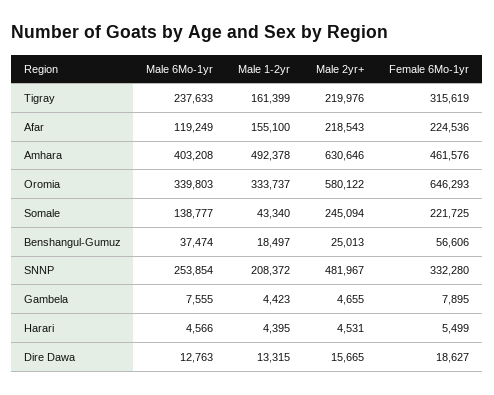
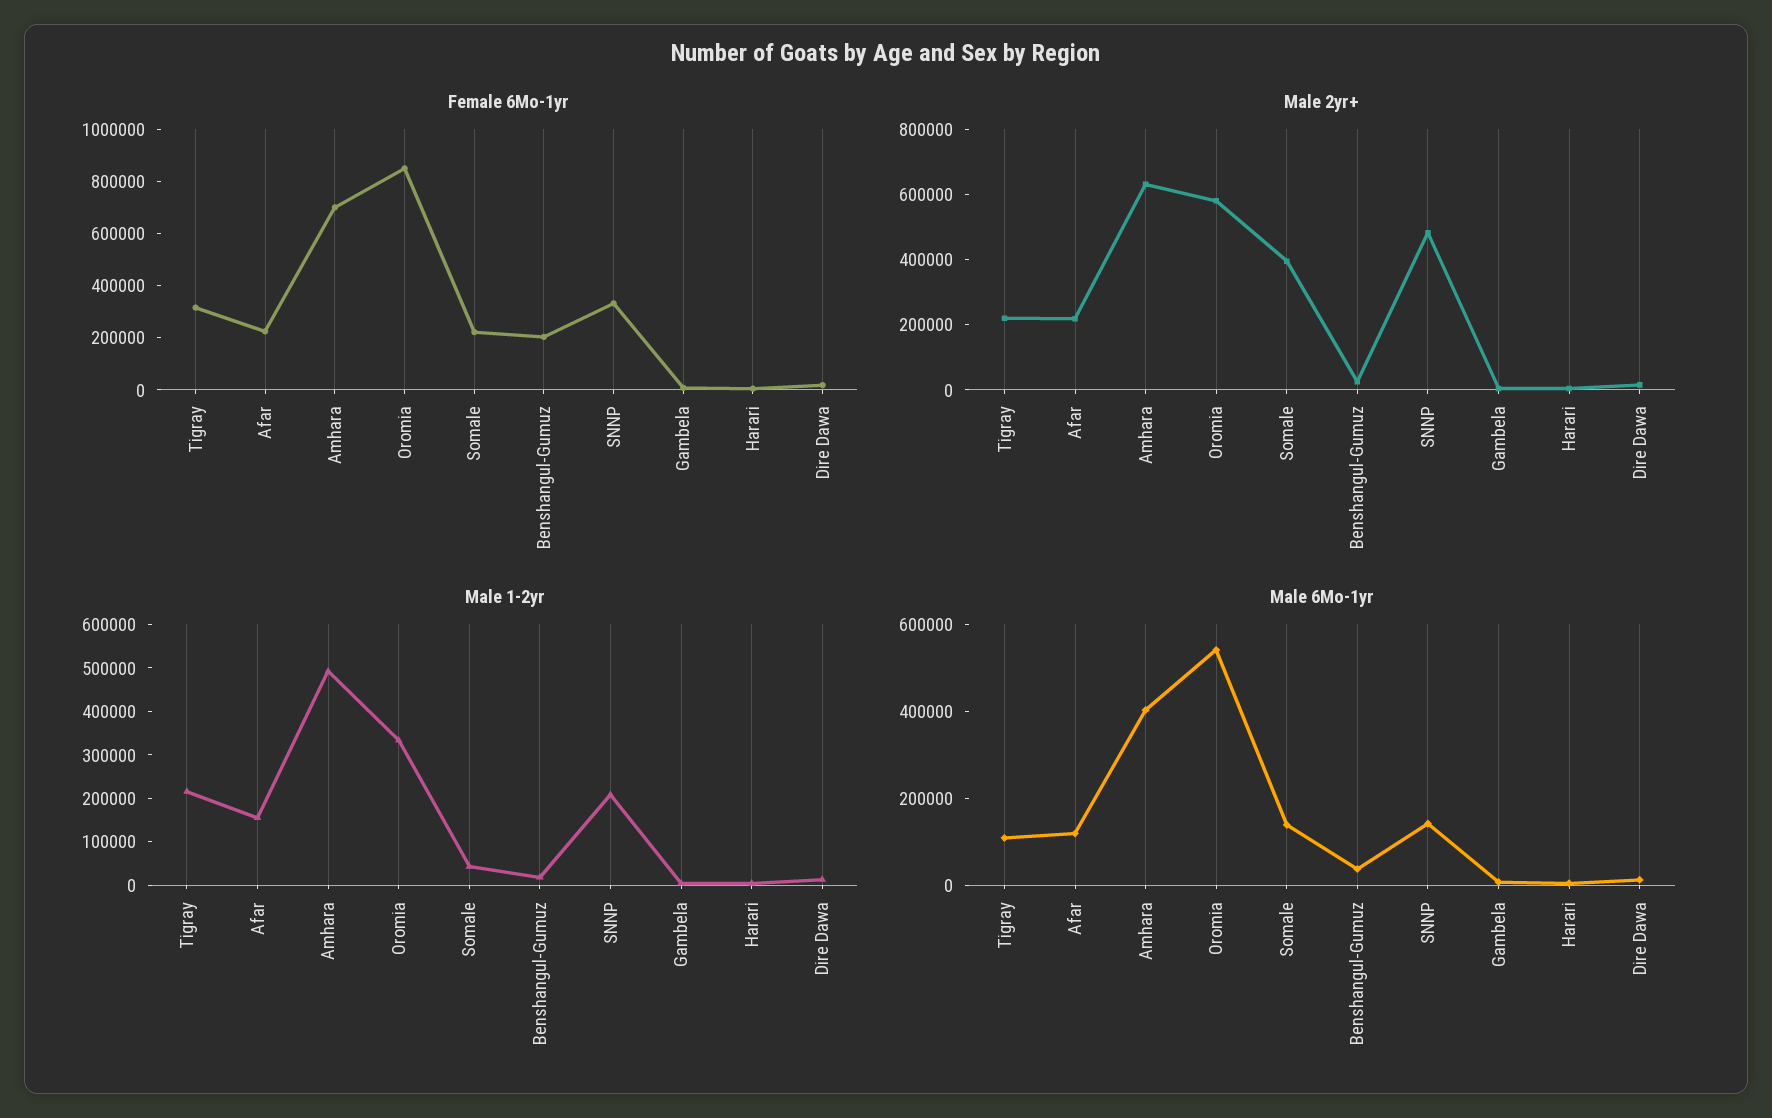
Male 6Mo-1yr, Tigray: 237633 -> 100000
Male 1-2yr, Tigray: 161399 -> 220000
Female 6Mo-1yr, Amhara: 461576 -> 700000
Male 6Mo-1yr, Oromia: 339803 -> 550000
Female 6Mo-1yr, Oromia: 646293 -> 850000
Male 2yr+, Somale: 245094 -> 400000
Female 6Mo-1yr, Benshangul-Gumuz: 56606 -> 200000
Male 6Mo-1yr, SNNP: 253854 -> 150000

